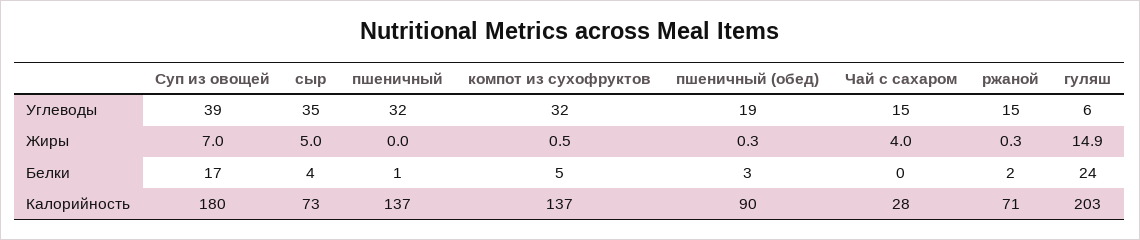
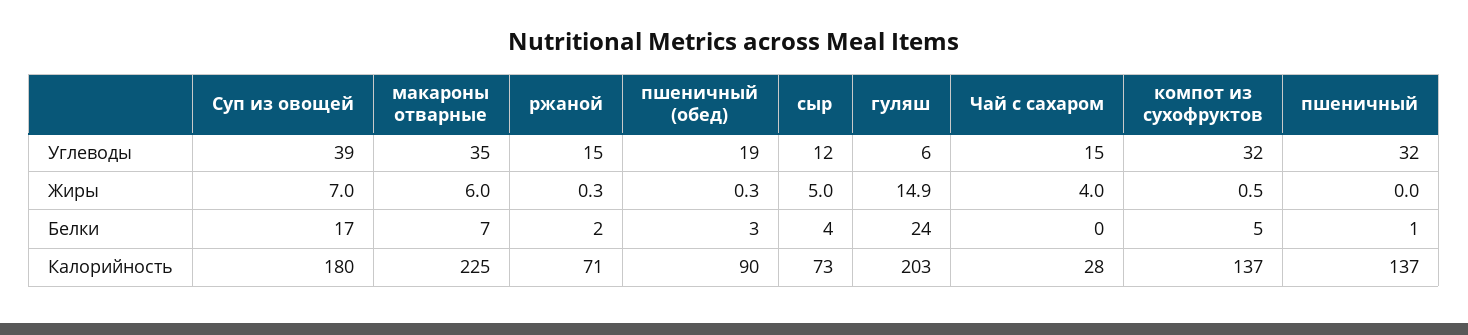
сыр, Углеводы: 35 -> 12
макароны отварные, Углеводы: none -> 35
макароны отварные, Жиры: none -> 6
макароны отварные, Белки: none -> 7
макароны отварные, Калорийность: none -> 225

